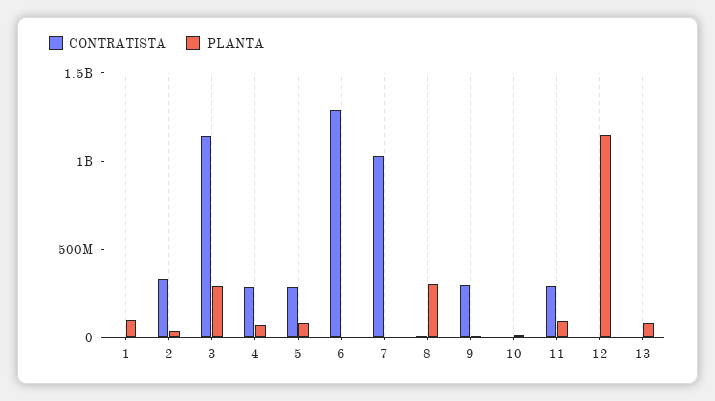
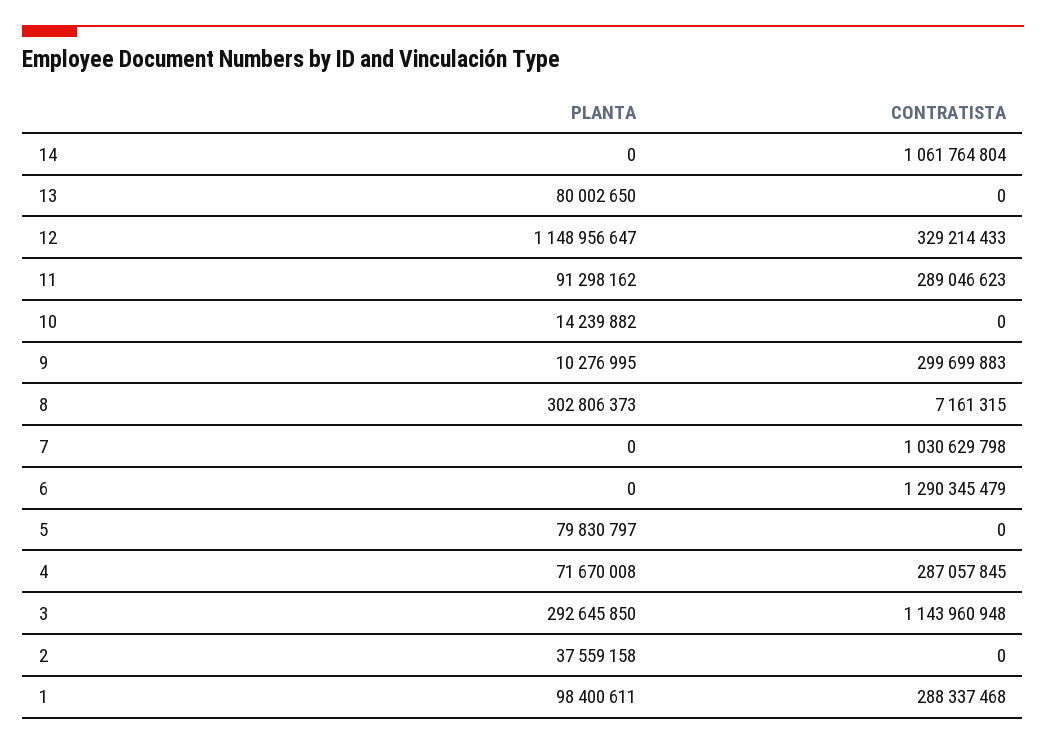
CONTRATISTA, 1: 0 -> 288337468
CONTRATISTA, 2: 300000000 -> 0
CONTRATISTA, 5: 300000000 -> 0
CONTRATISTA, 12: 0 -> 329214433
PLANTA, 14: none -> 0
CONTRATISTA, 14: none -> 1061764804

